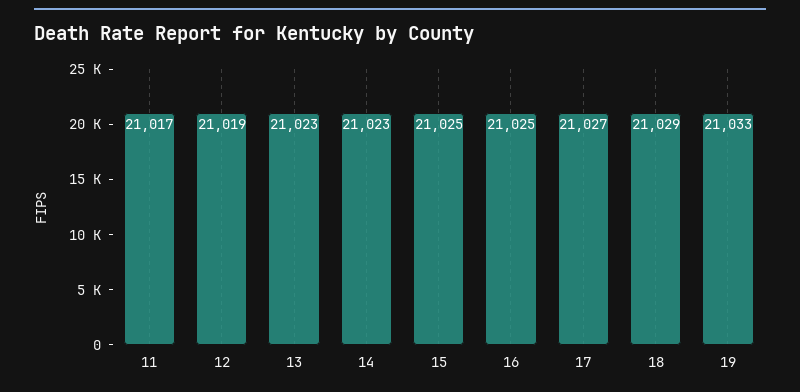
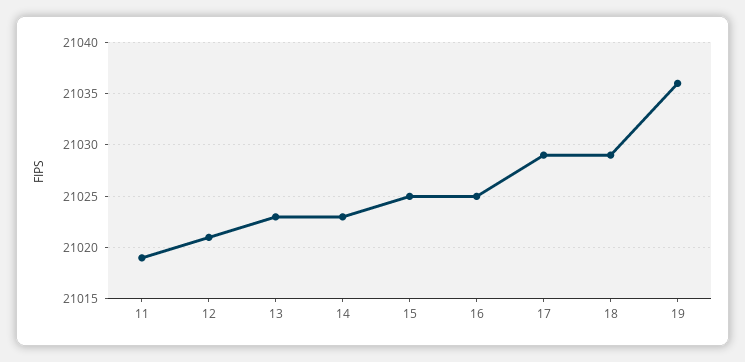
11: 21017 -> 21019
12: 21019 -> 21021
17: 21027 -> 21029
19: 21033 -> 21036

